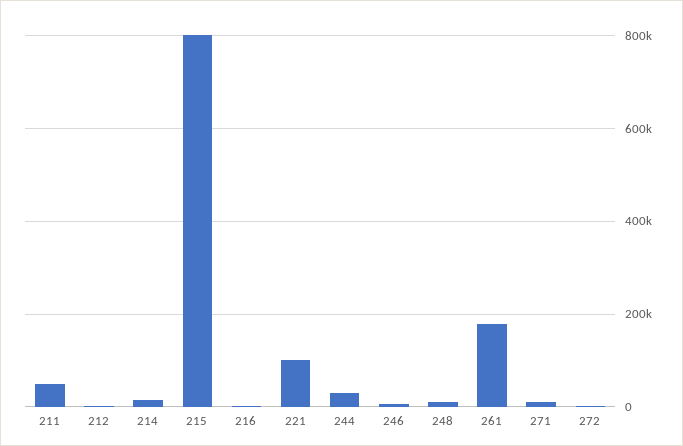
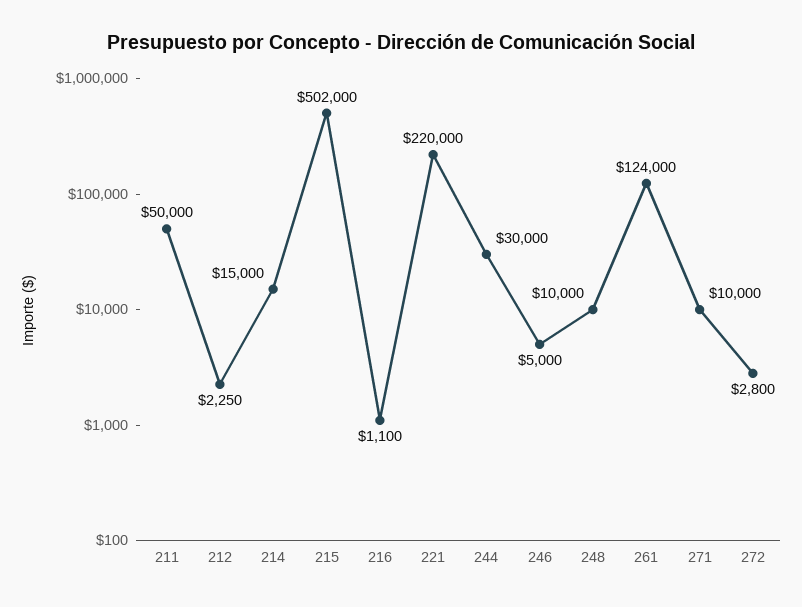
215: 800000 -> 502000
221: 100000 -> 220000
261: 180000 -> 124000

